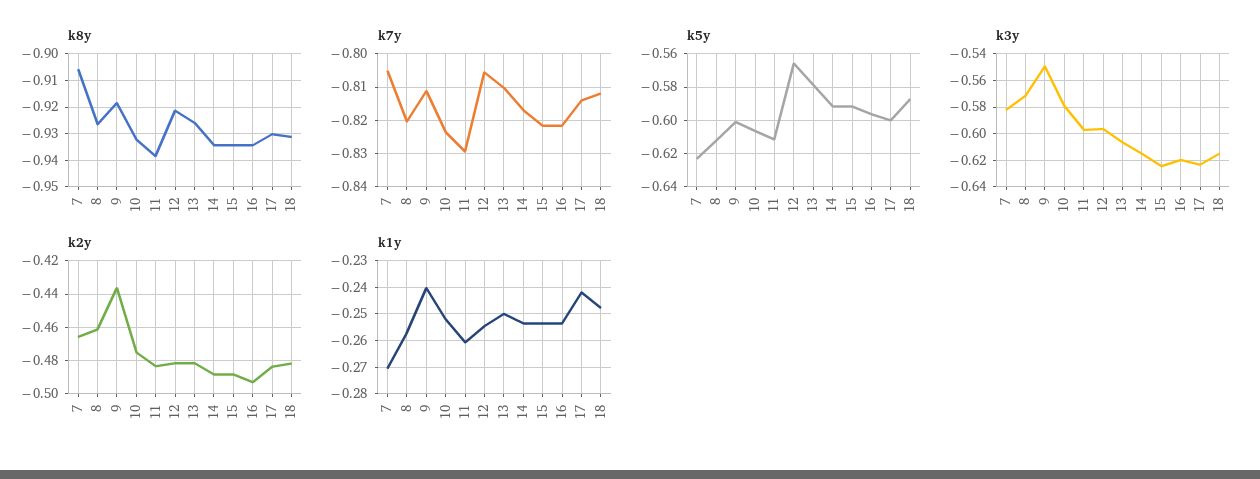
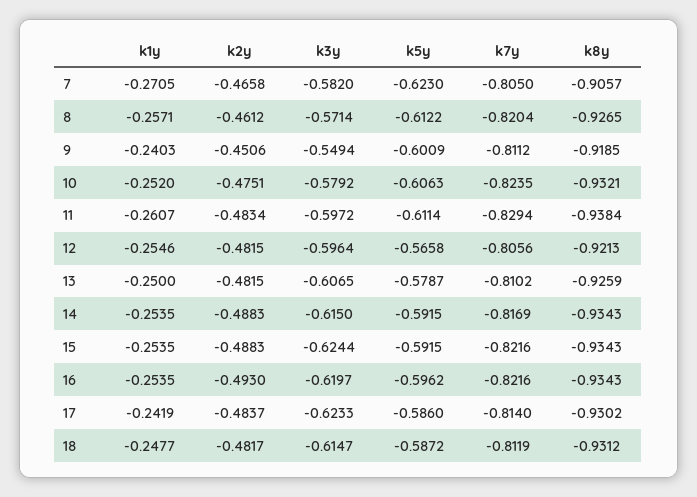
k5y, 17: -0.6 -> -0.586
k2y, 9: -0.435 -> -0.4506

